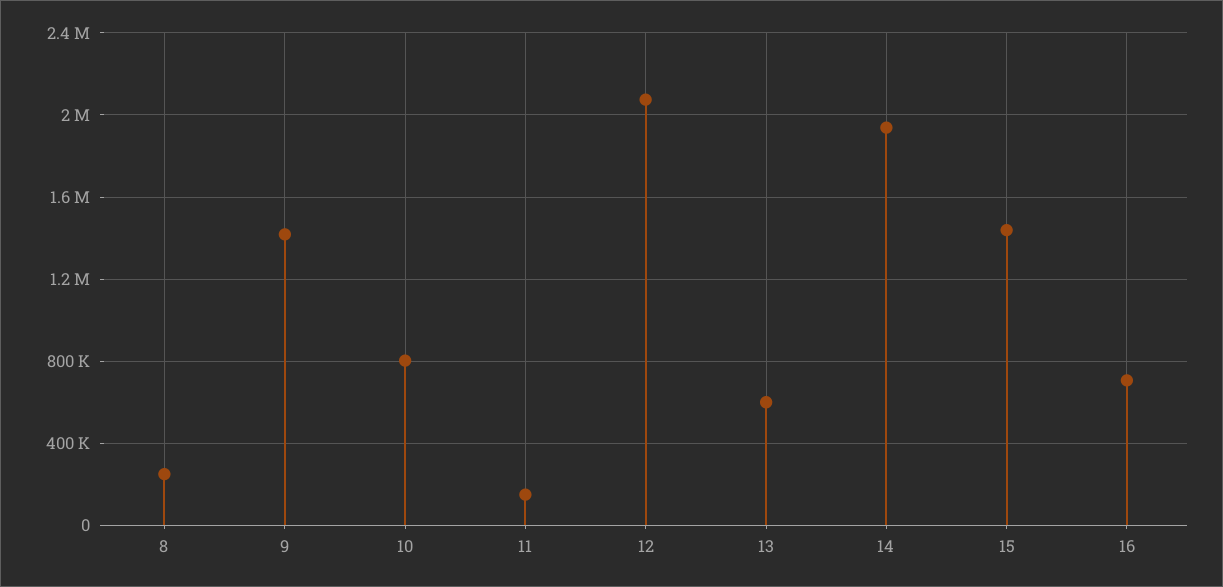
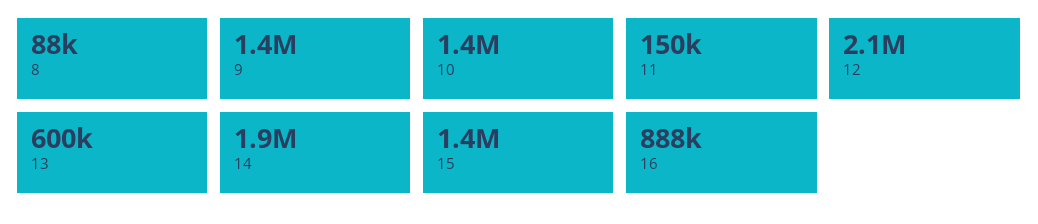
8: 250000 -> 88000
10: 800000 -> 1400000
16: 700000 -> 888000

